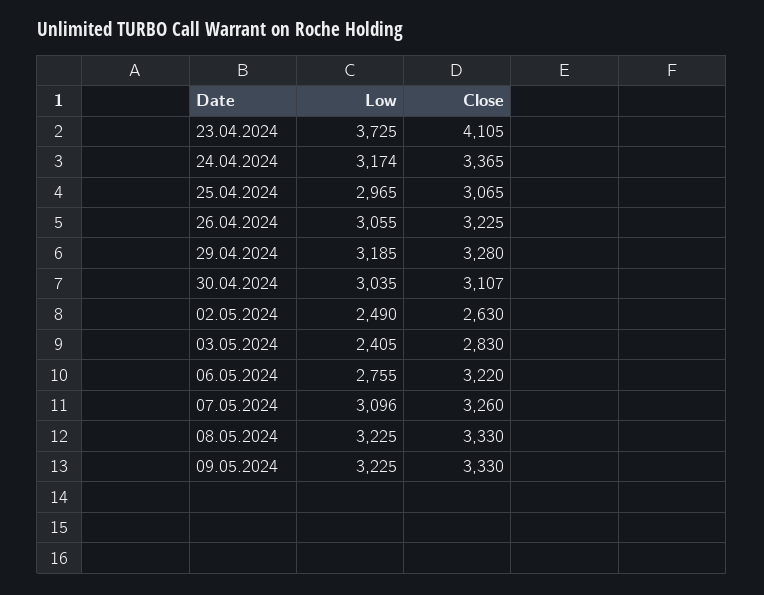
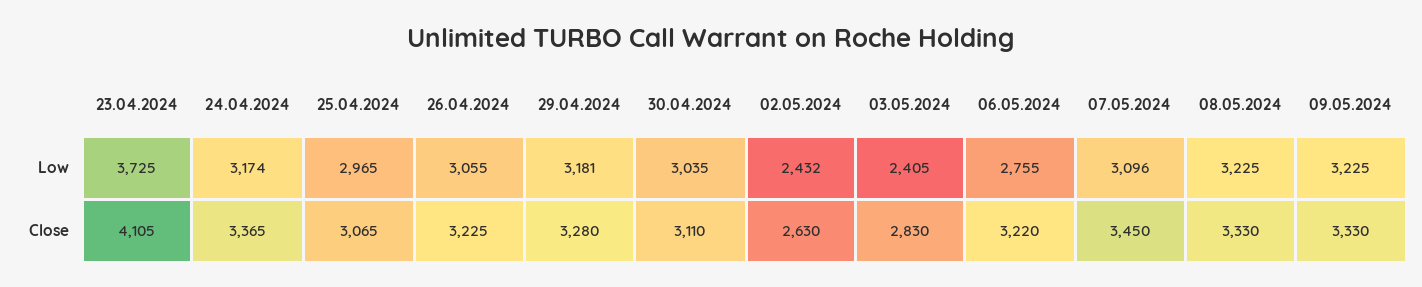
Low, 29.04.2024: 3185 -> 3181
Close, 30.04.2024: 3107 -> 3110
Low, 02.05.2024: 2490 -> 2432
Close, 07.05.2024: 3260 -> 3450

